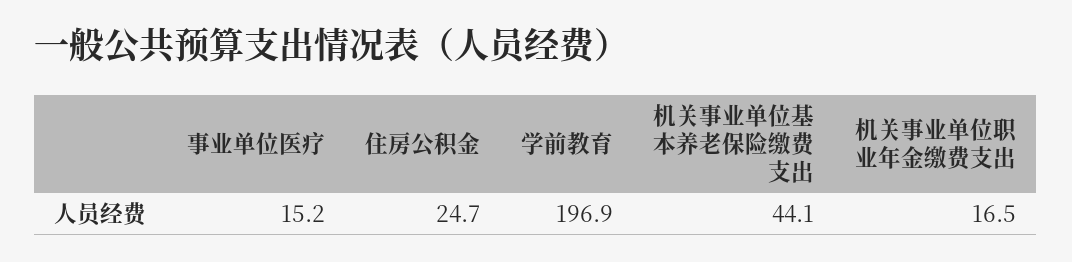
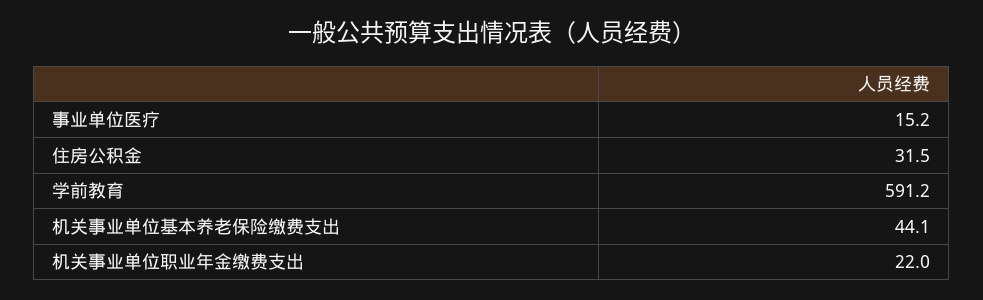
住房公积金: 24.7 -> 31.5
学前教育: 196.9 -> 591.2
机关事业单位职业年金缴费支出: 16.5 -> 22

